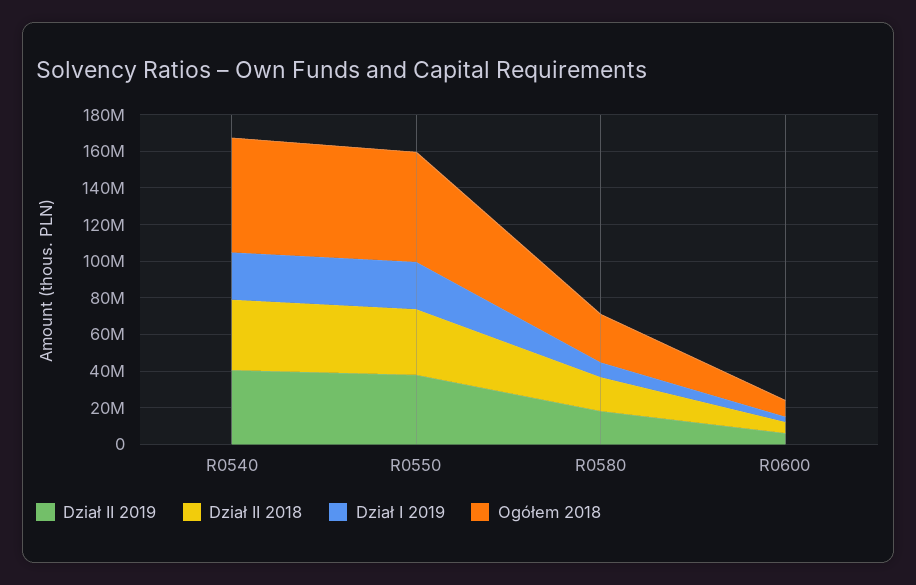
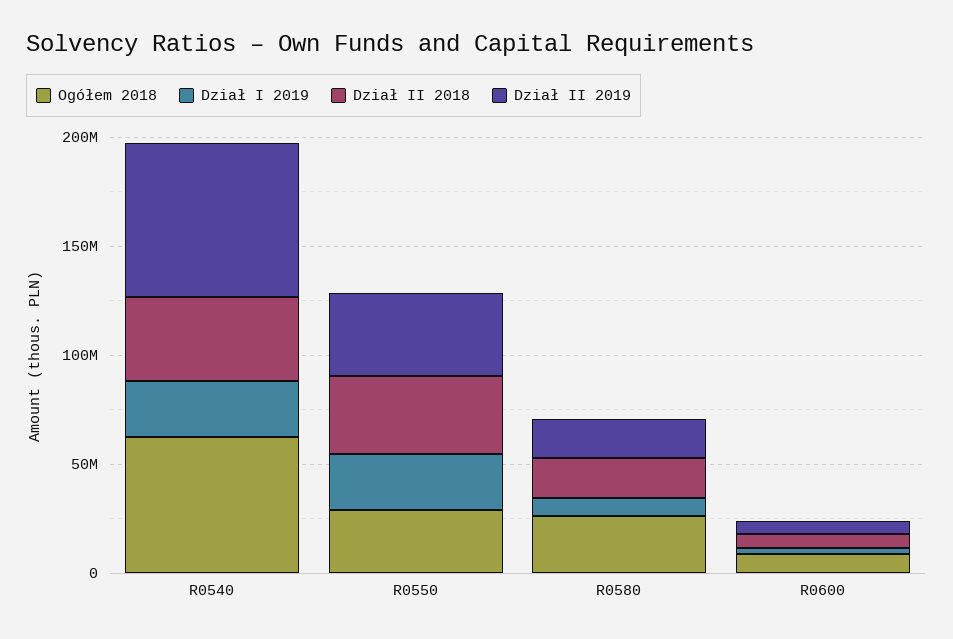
Dział II 2019, R0540: 40000000 -> 70000000
Ogółem 2018, R0550: 60000000 -> 30000000

